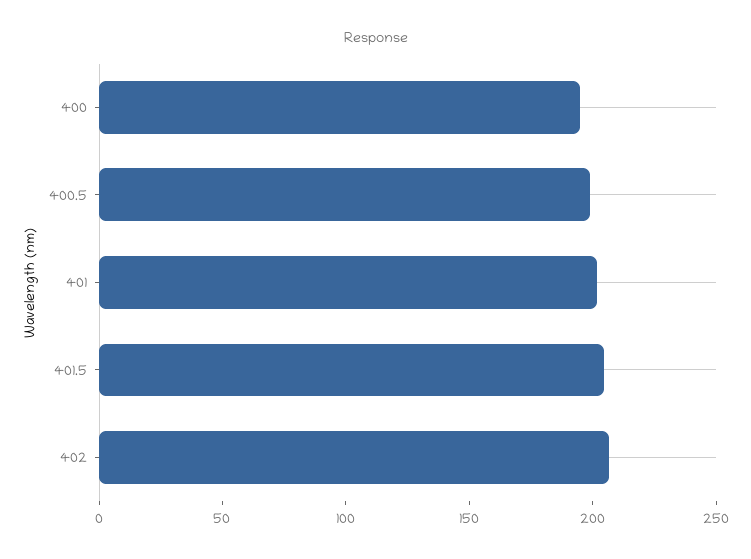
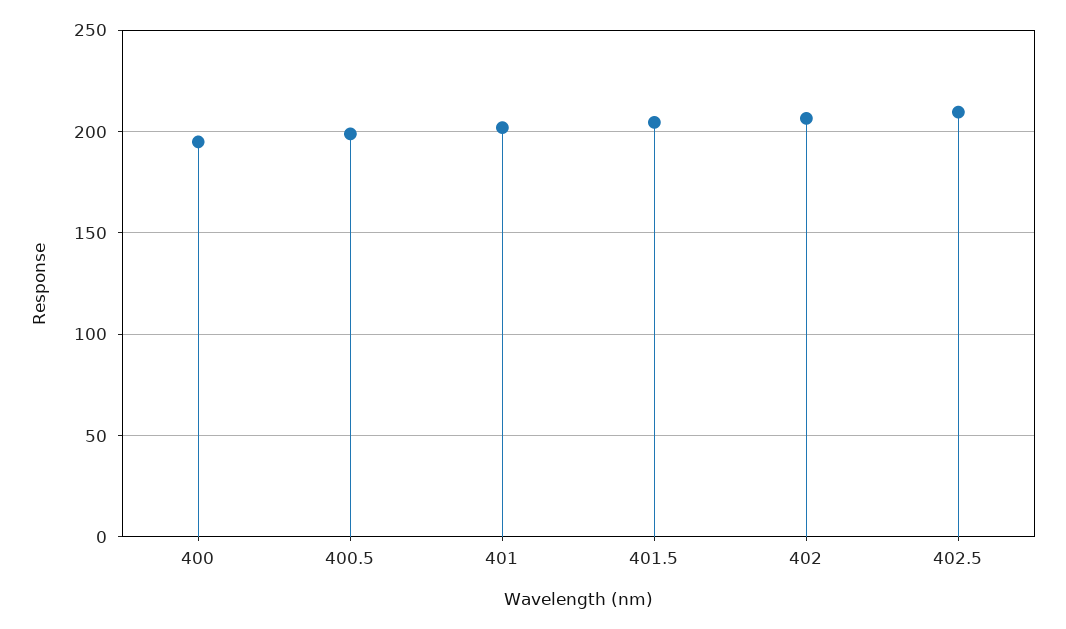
402.5: none -> 210

